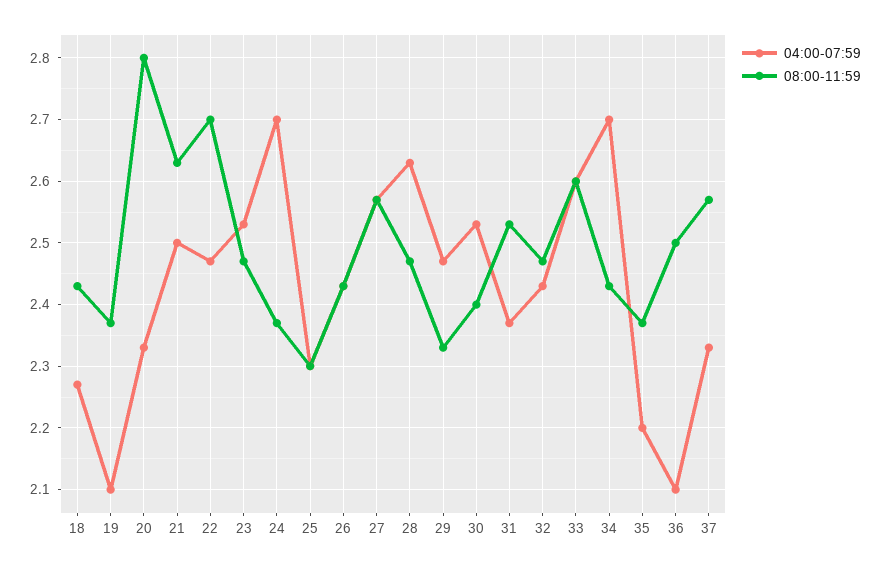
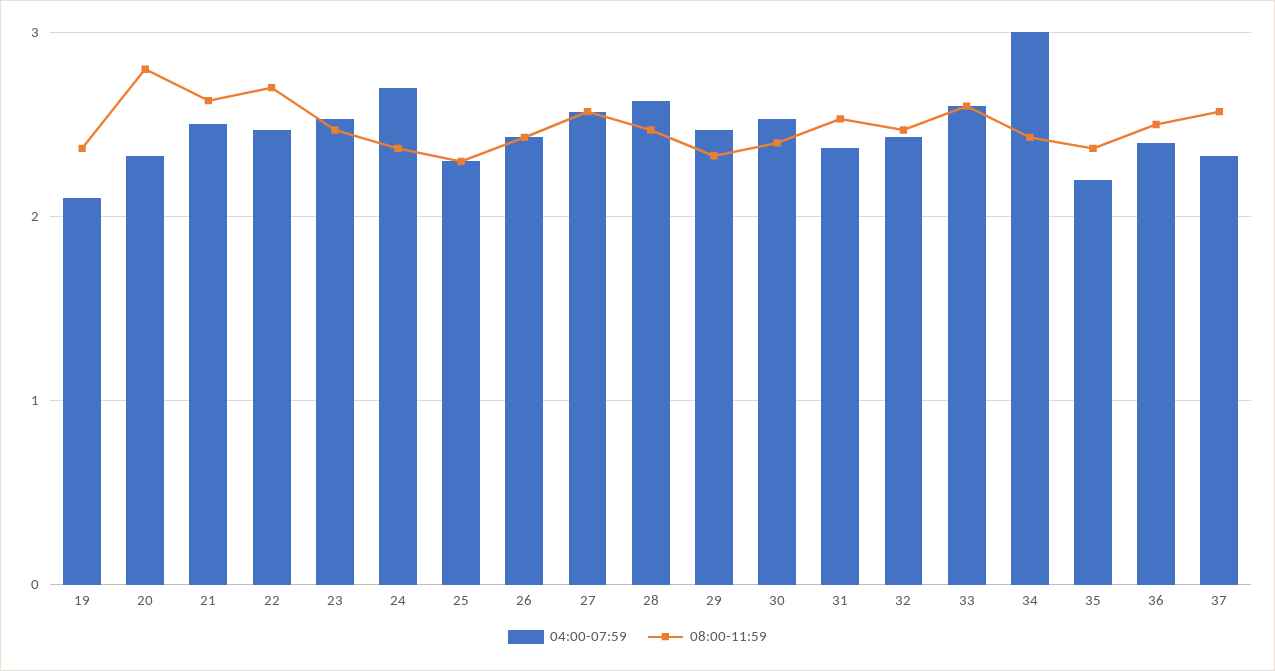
04:00-07:59, 18: 2.27 -> none
08:00-11:59, 18: 2.43 -> none
04:00-07:59, 34: 2.7 -> 3
04:00-07:59, 36: 2.1 -> 2.4

